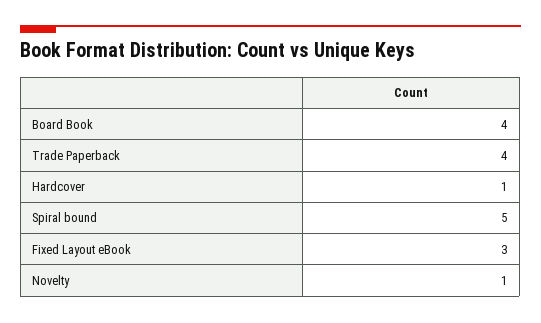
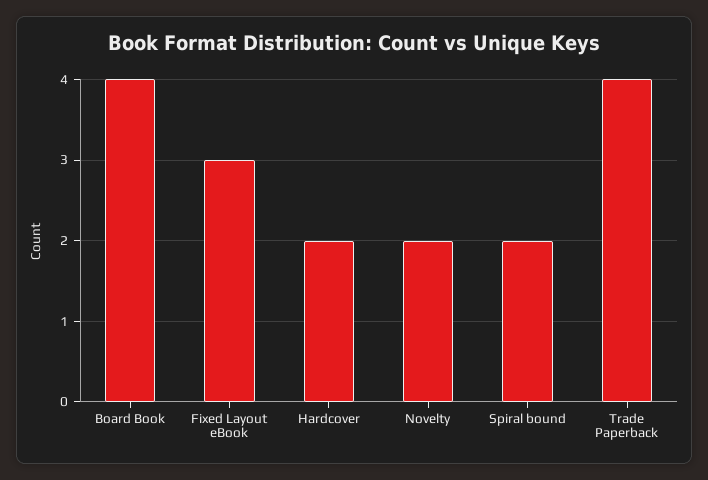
Hardcover: 1 -> 2
Spiral bound: 5 -> 2
Novelty: 1 -> 2

